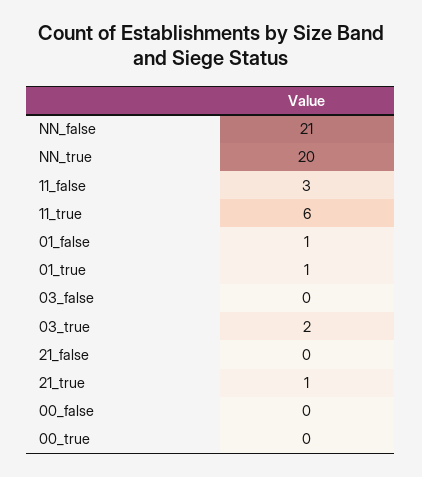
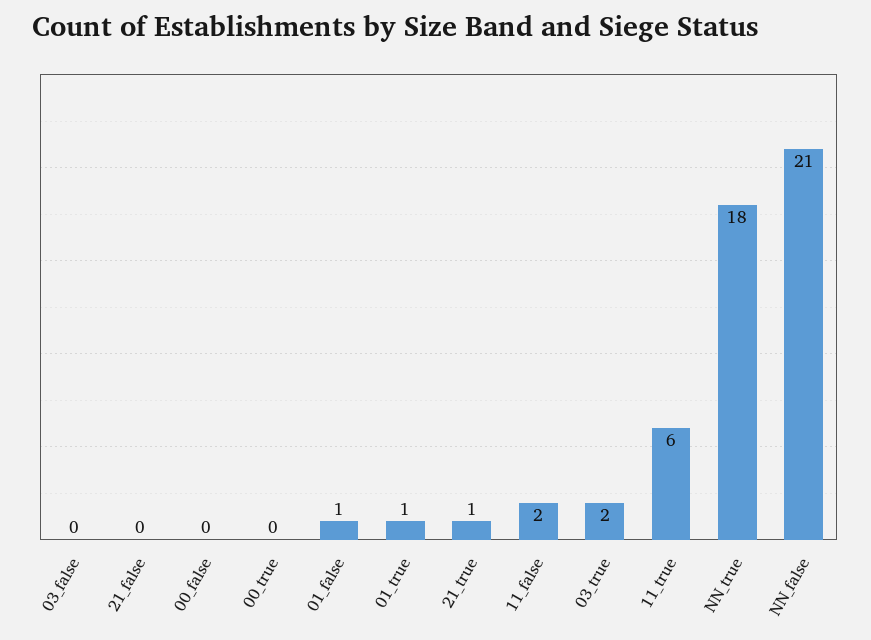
NN_true: 20 -> 18
11_false: 3 -> 2

